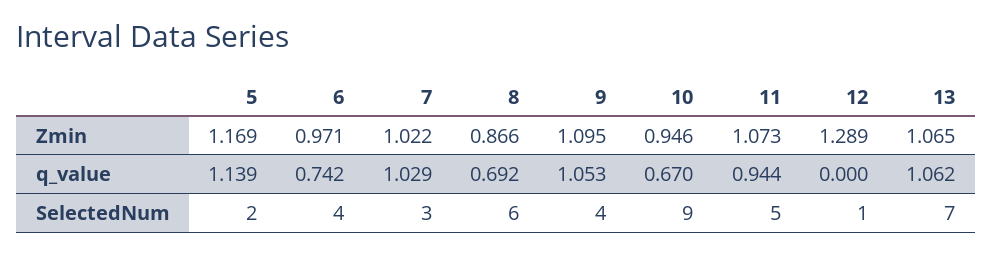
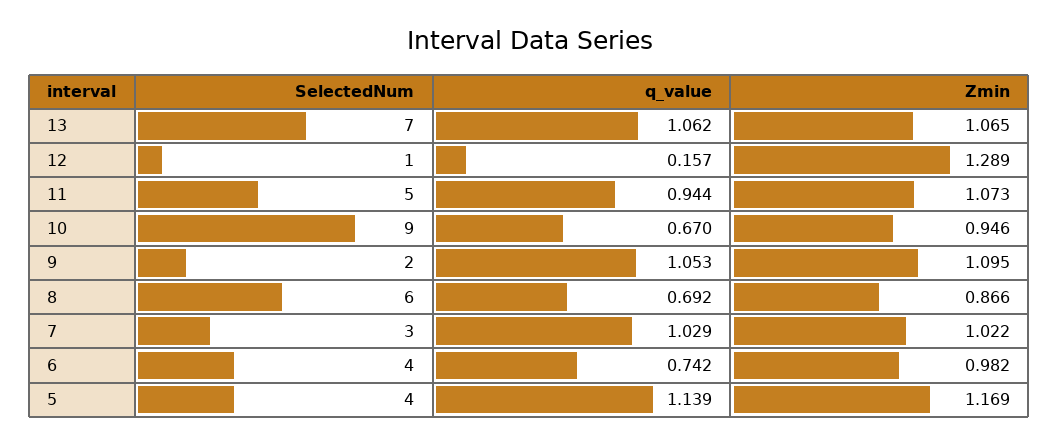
6, Zmin: 0.971 -> 0.982
12, q_value: 0 -> 0.157
5, SelectedNum: 2 -> 4
9, SelectedNum: 4 -> 2

